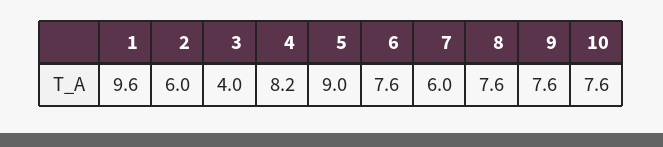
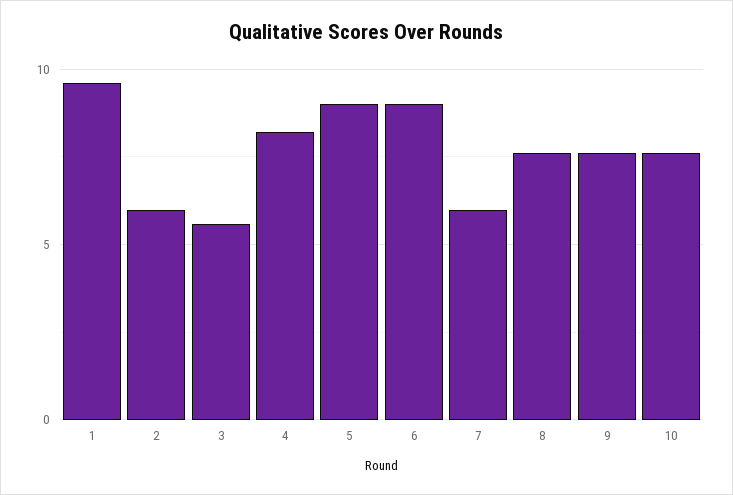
3: 4 -> 5.5
6: 7.6 -> 9

